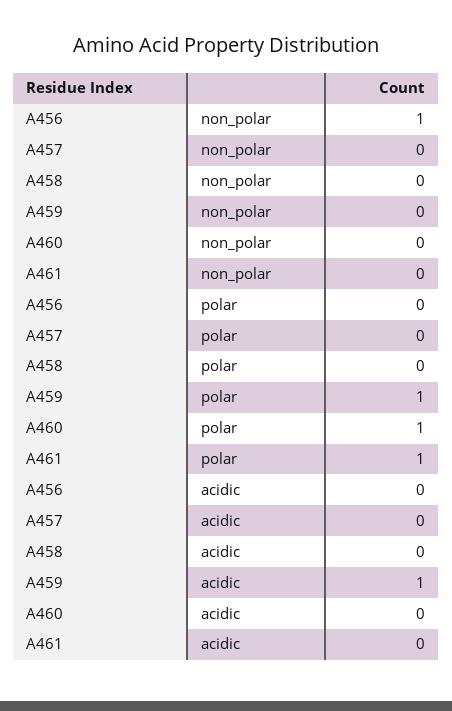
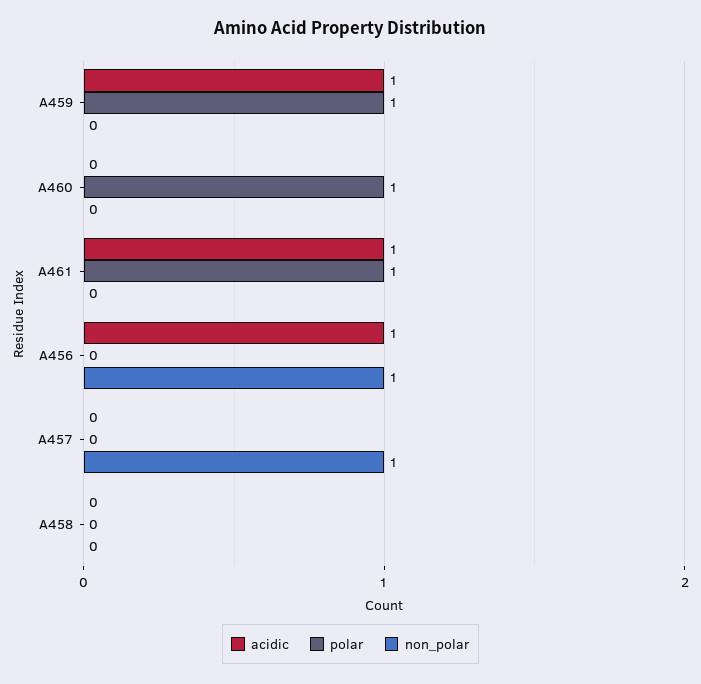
non_polar, A457: 0 -> 1
acidic, A456: 0 -> 1
acidic, A461: 0 -> 1

